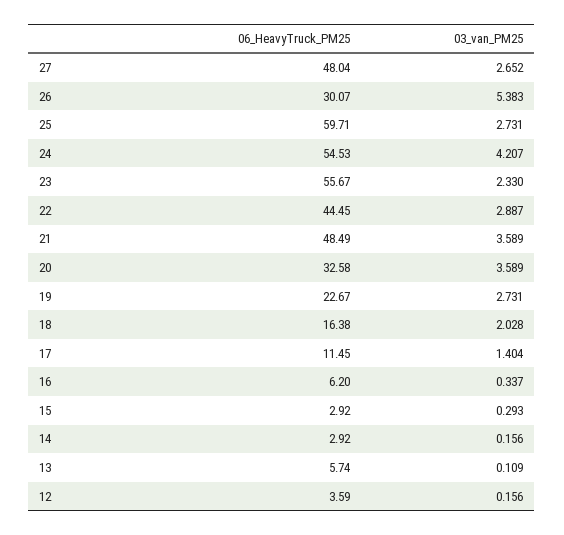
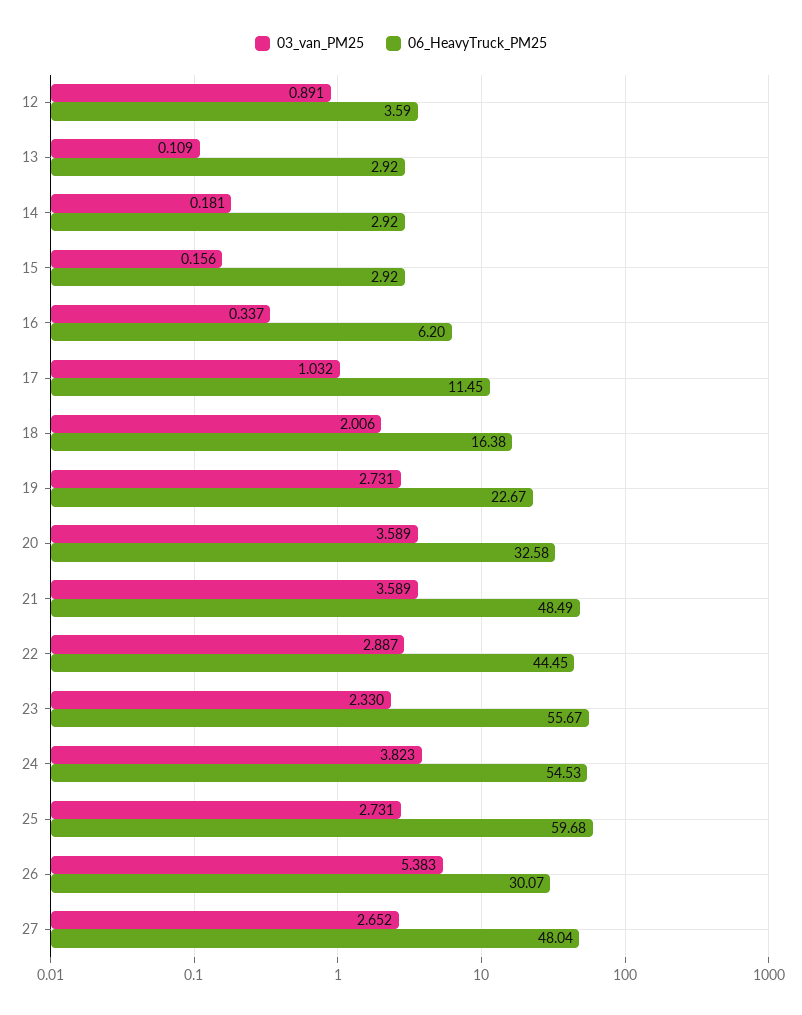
06_HeavyTruck_PM25, 25: 59.71 -> 59.68
03_van_PM25, 24: 4.207 -> 3.823
03_van_PM25, 18: 2.028 -> 2.006
03_van_PM25, 17: 1.404 -> 1.032
03_van_PM25, 15: 0.293 -> 0.156
03_van_PM25, 14: 0.156 -> 0.181
06_HeavyTruck_PM25, 13: 5.74 -> 2.92
03_van_PM25, 12: 0.156 -> 0.891

